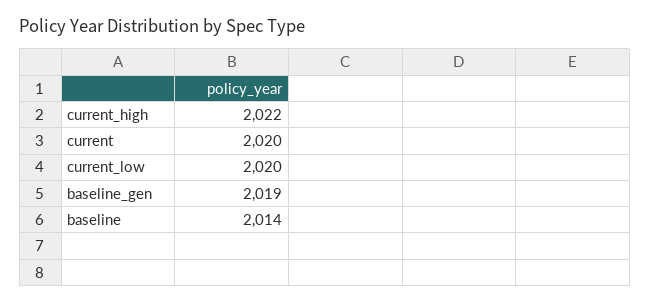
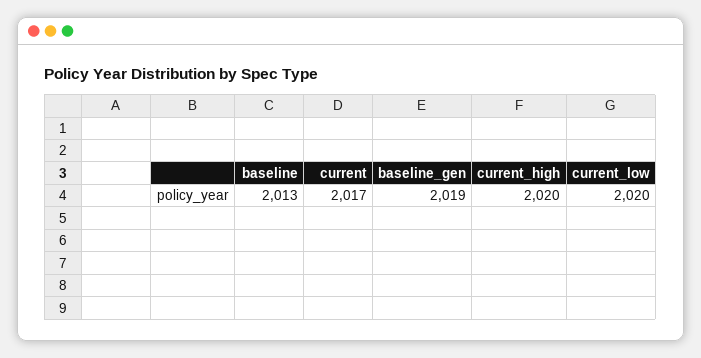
current_high: 2022 -> 2020
current: 2020 -> 2017
baseline: 2014 -> 2013

